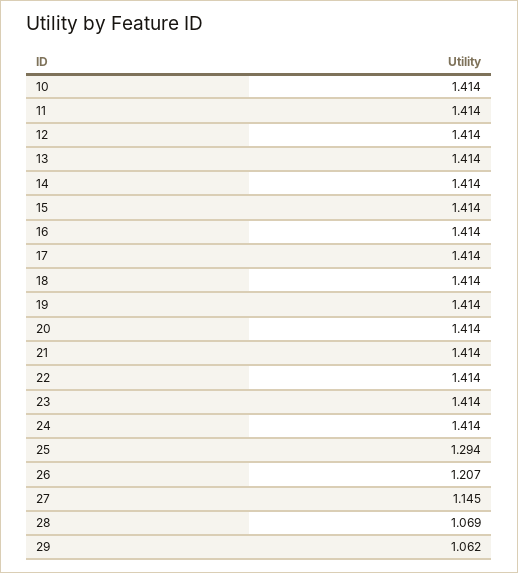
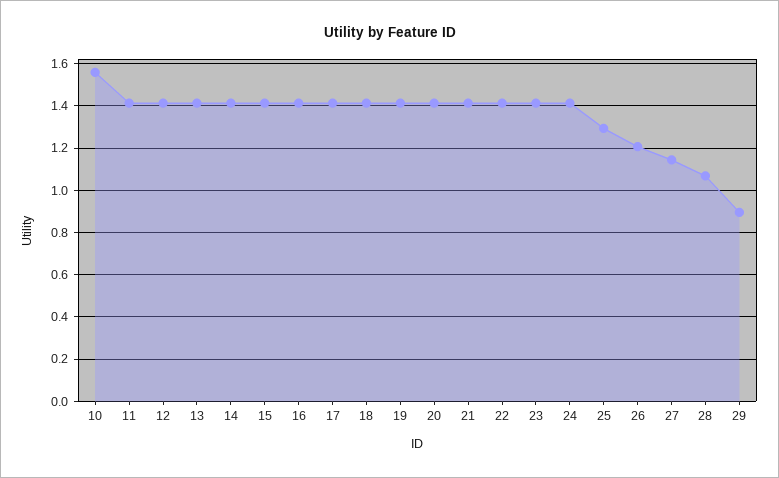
10: 1.414 -> 1.55
29: 1.062 -> 0.9

